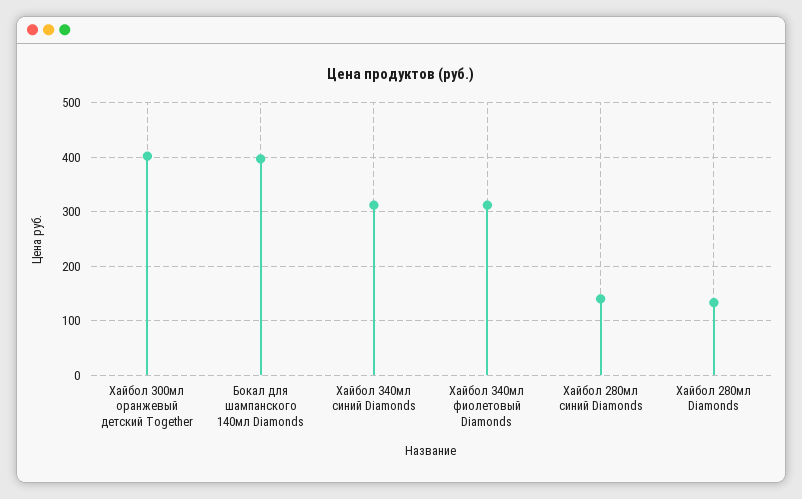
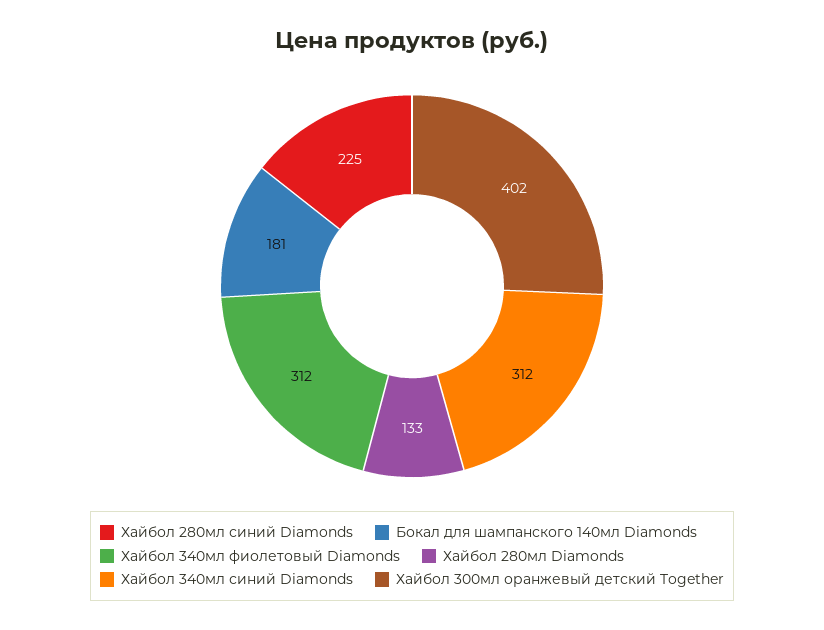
Бокал для шампанского 140мл Diamonds: 400 -> 181
Хайбол 280мл синий Diamonds: 140 -> 225

